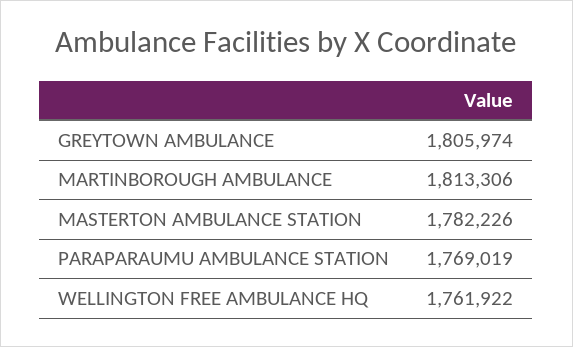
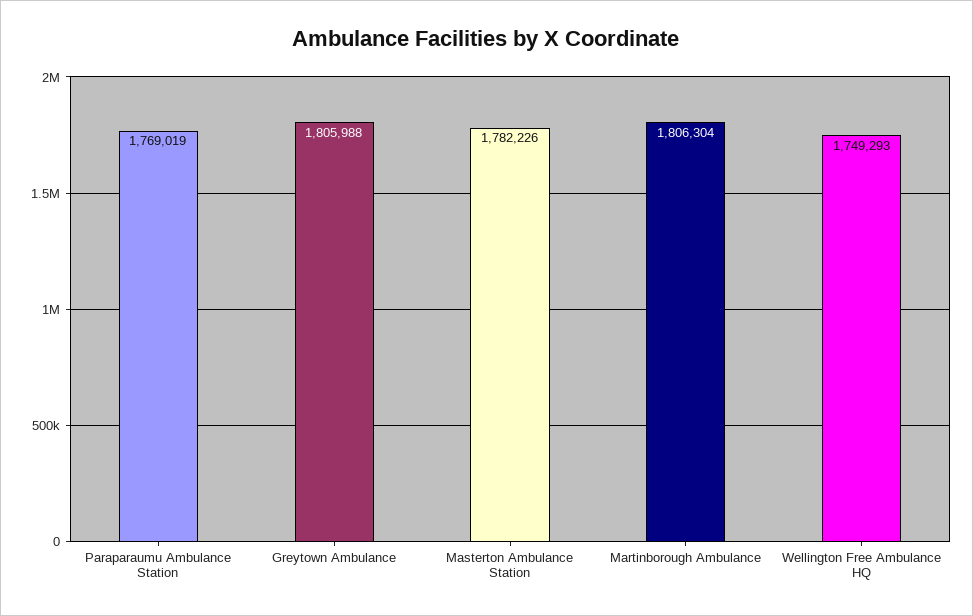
GREYTOWN AMBULANCE: 1805974 -> 1805988
MARTINBOROUGH AMBULANCE: 1813306 -> 1806304
WELLINGTON FREE AMBULANCE HQ: 1761922 -> 1749293

